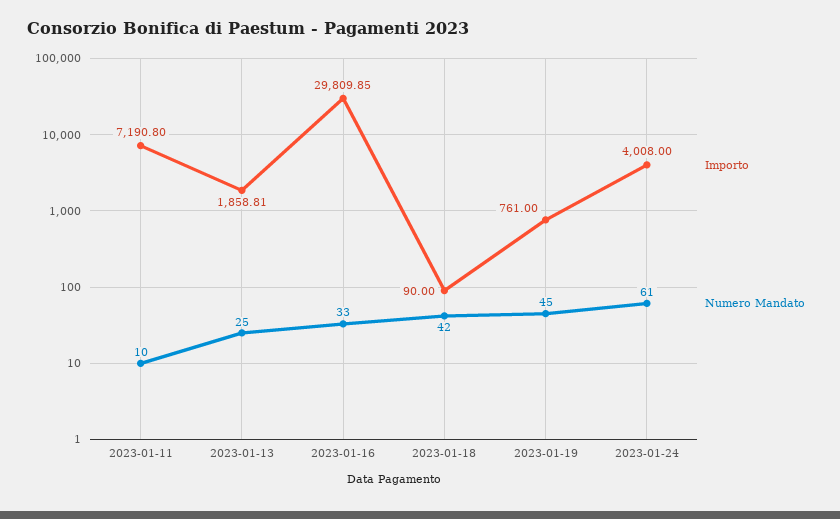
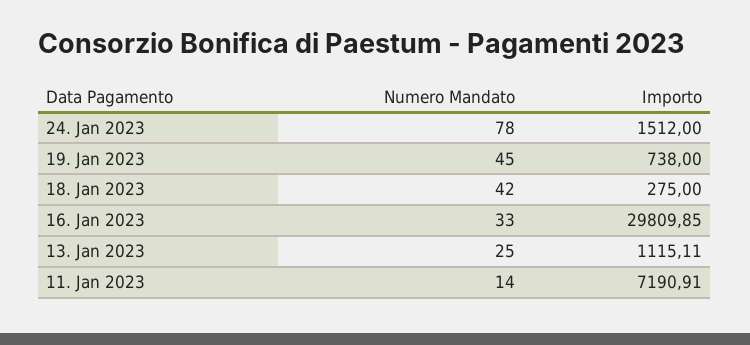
Importo, 2023-01-11: 7190.8 -> 7190.91
Numero Mandato, 2023-01-11: 10 -> 14
Importo, 2023-01-13: 1858.81 -> 1115.11
Importo, 2023-01-18: 90 -> 275
Importo, 2023-01-19: 761 -> 738
Importo, 2023-01-24: 4008 -> 1512
Numero Mandato, 2023-01-24: 61 -> 78

